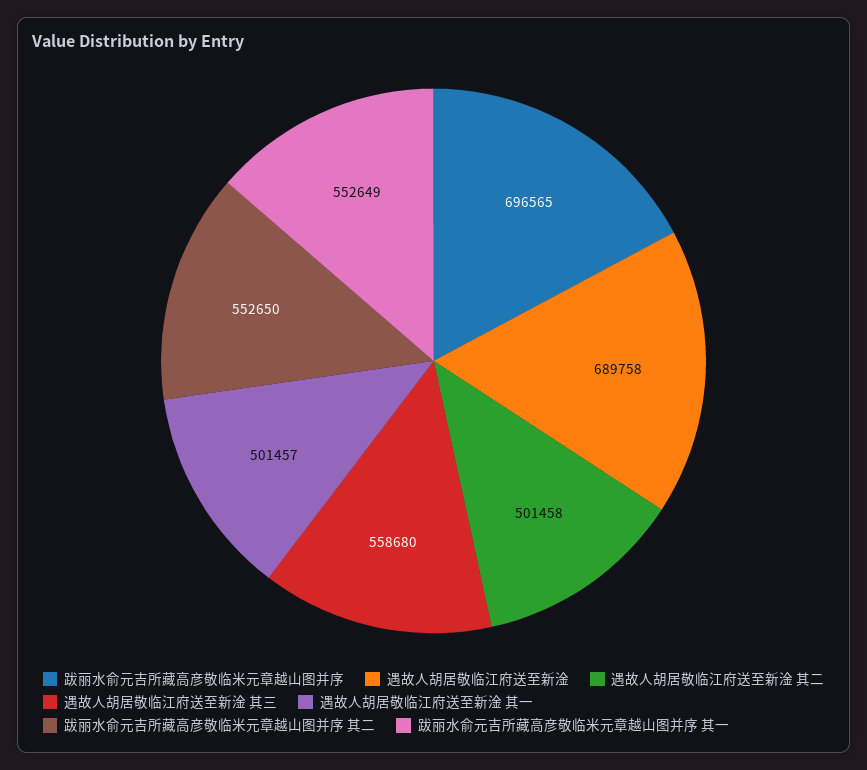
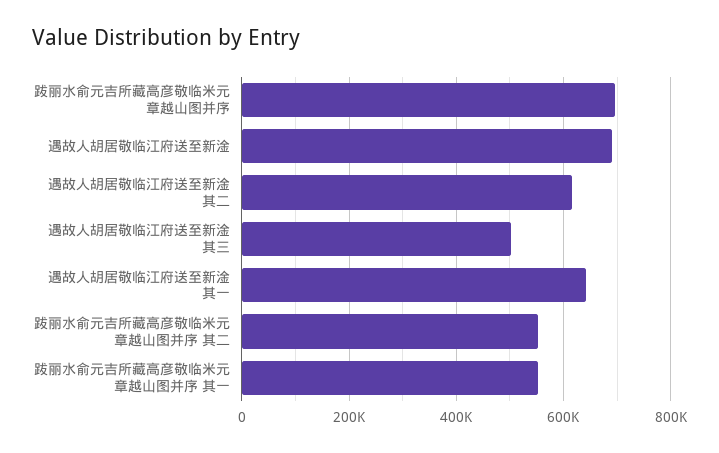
遇故人胡居敬临江府送至新淦 其二: 501458 -> 620000
遇故人胡居敬临江府送至新淦 其三: 558680 -> 500000
遇故人胡居敬临江府送至新淦 其一: 501457 -> 640000

